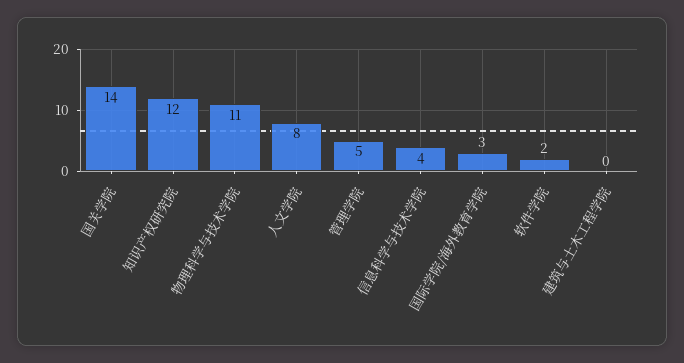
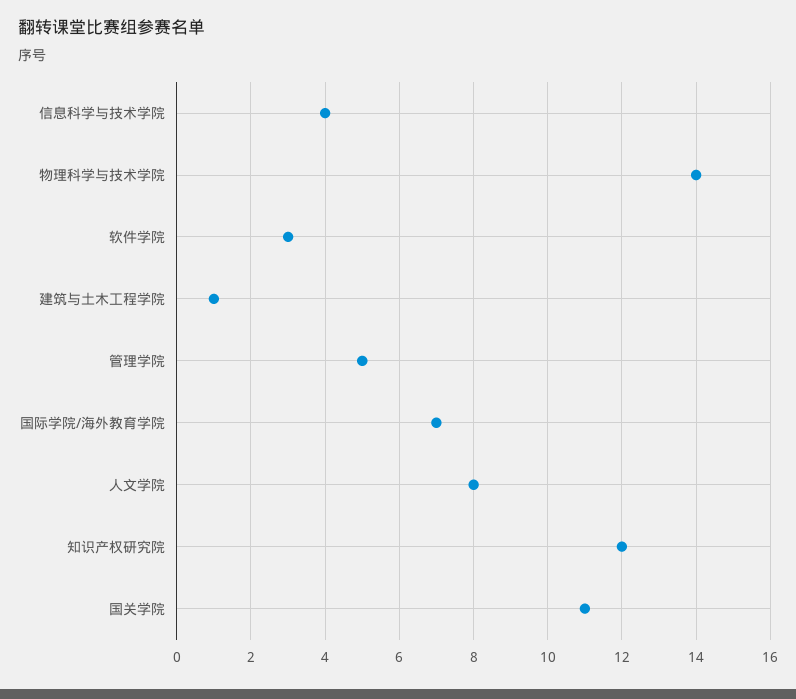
国关学院: 14 -> 11
物理科学与技术学院: 11 -> 14
国际学院/海外教育学院: 3 -> 7
软件学院: 2 -> 3
建筑与土木工程学院: 0 -> 1

